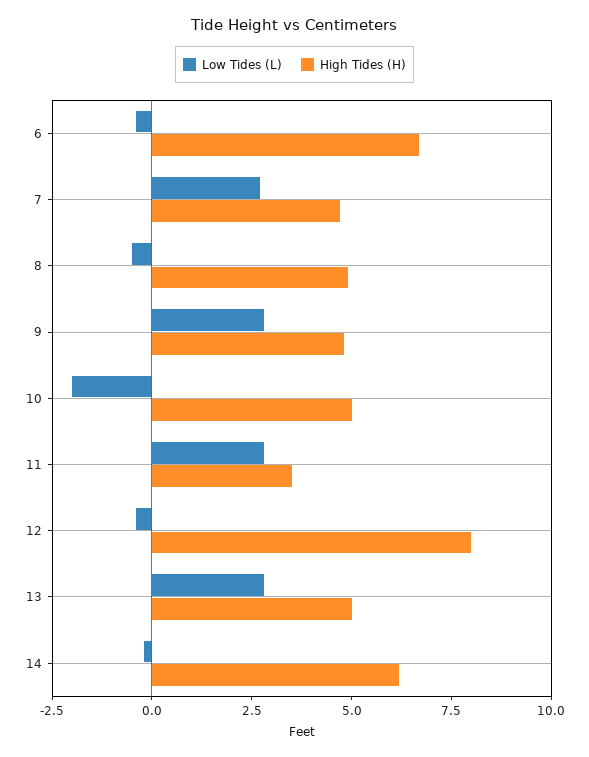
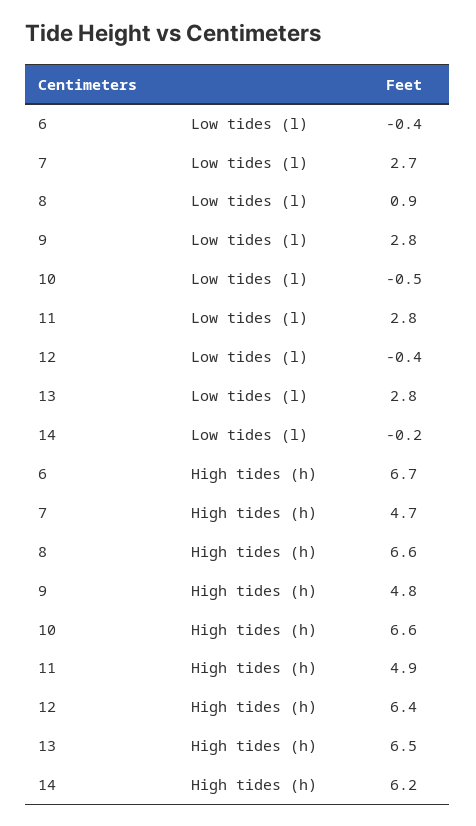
Low Tides (L), 8: -0.5 -> 0.9
High Tides (H), 8: 5 -> 6.6
Low Tides (L), 10: -2 -> -0.5
High Tides (H), 10: 5 -> 6.6
High Tides (H), 11: 3.5 -> 4.9
High Tides (H), 12: 8 -> 6.4
High Tides (H), 13: 5 -> 6.5

